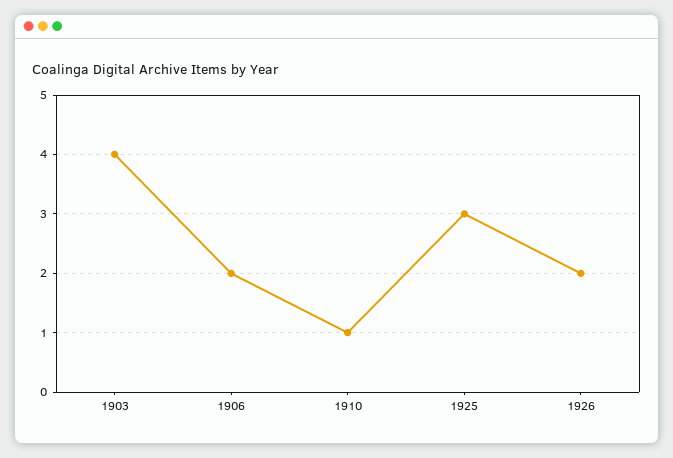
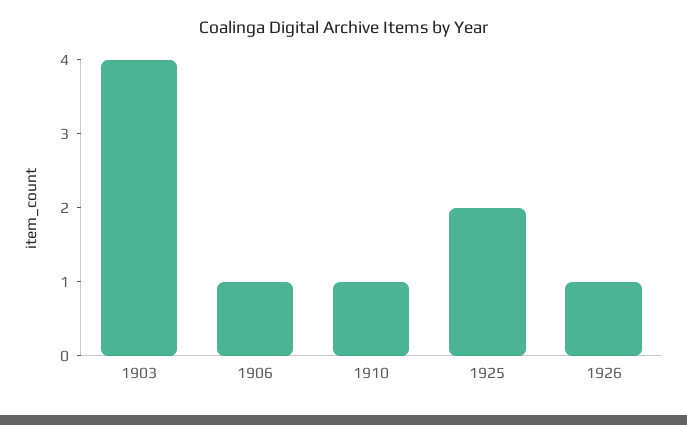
1906: 2 -> 1
1925: 3 -> 2
1926: 2 -> 1

